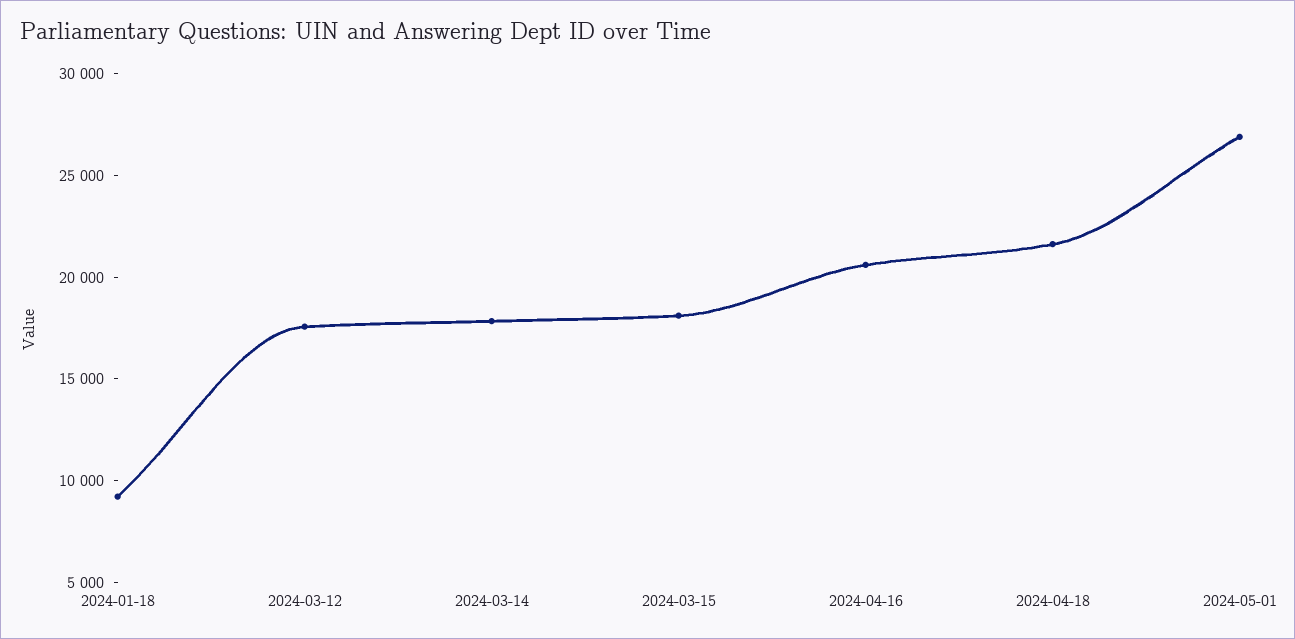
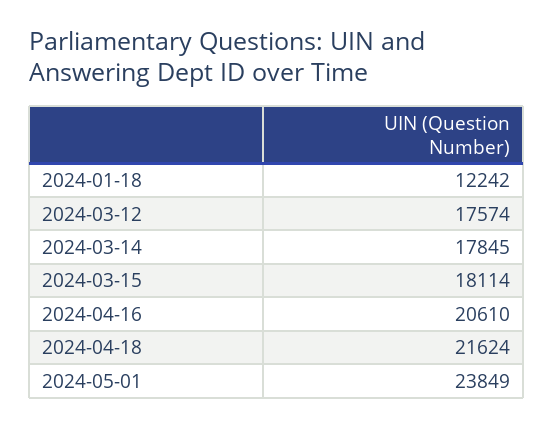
2024-01-18: 9000 -> 12242
2024-05-01: 27000 -> 23849

